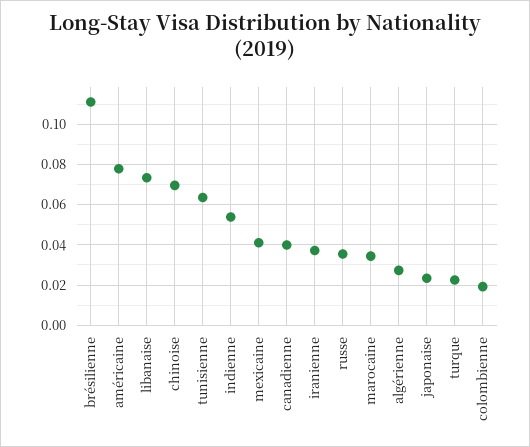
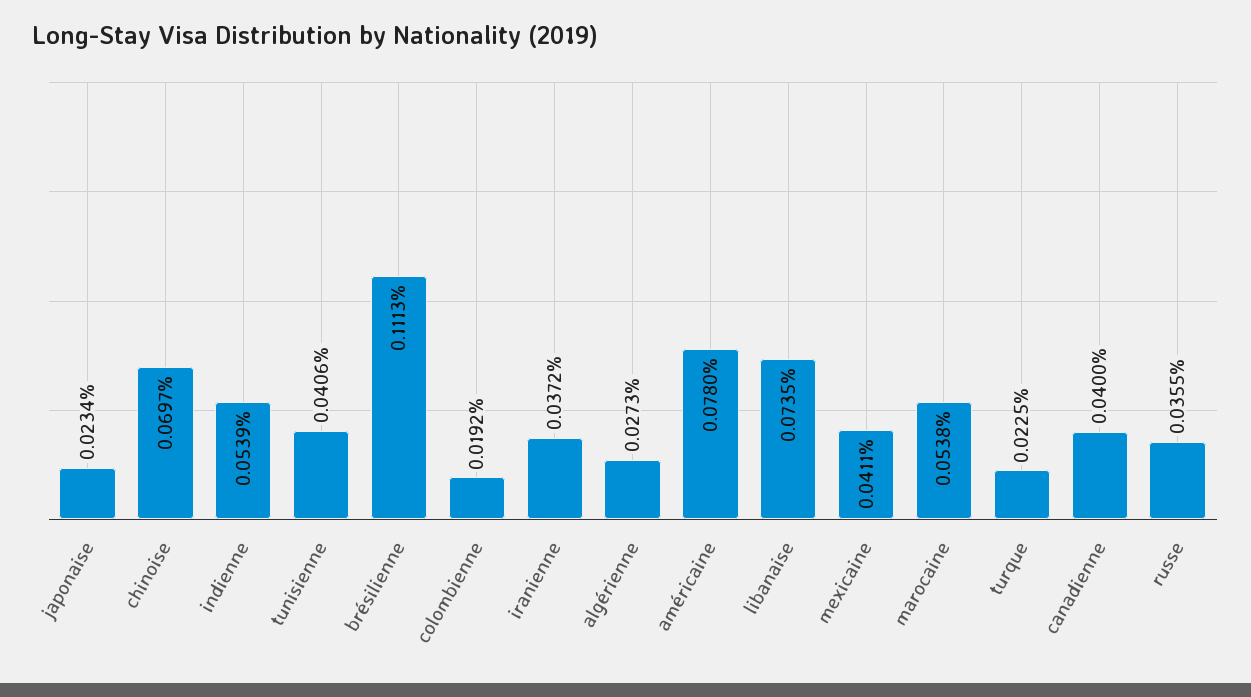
tunisienne: 0.065 -> 0.0406
marocaine: 0.035 -> 0.0538

